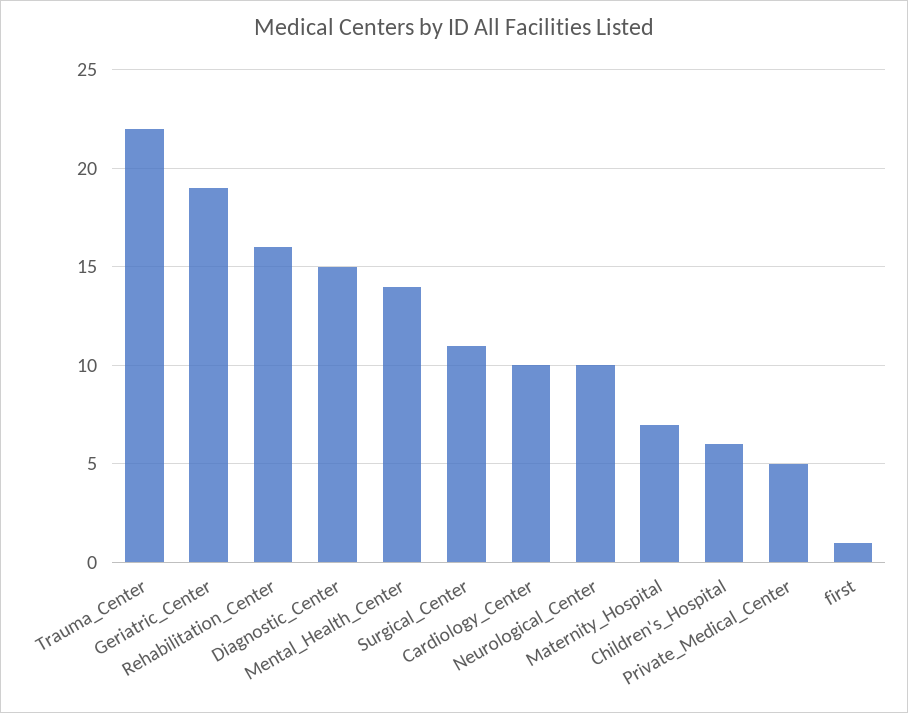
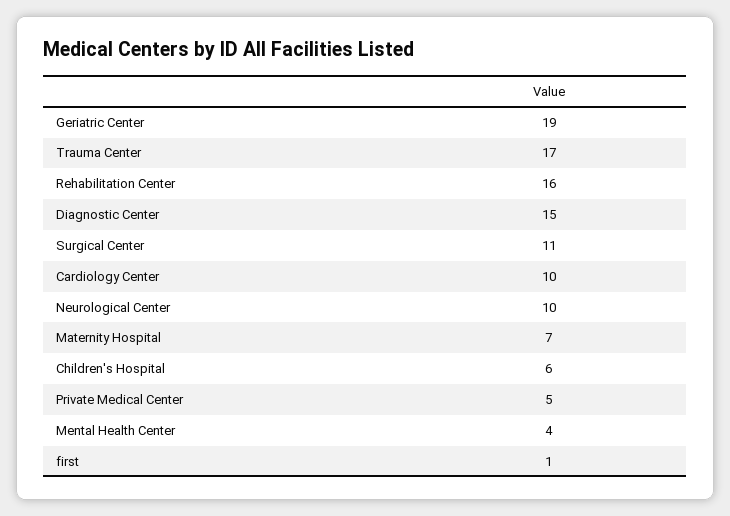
Trauma_Center: 22 -> 17
Mental_Health_Center: 14 -> 4

